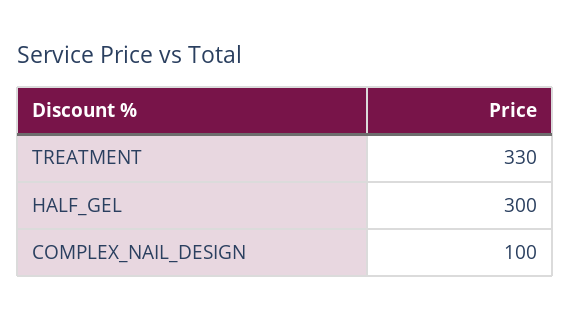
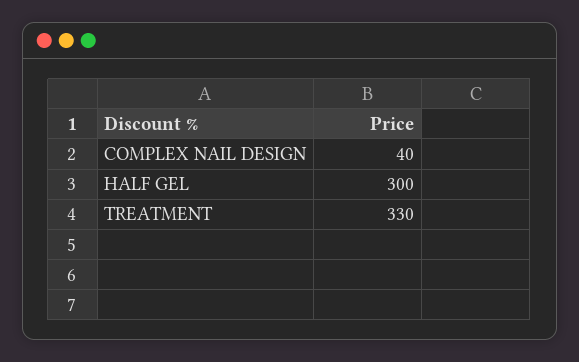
COMPLEX_NAIL_DESIGN: 100 -> 40

